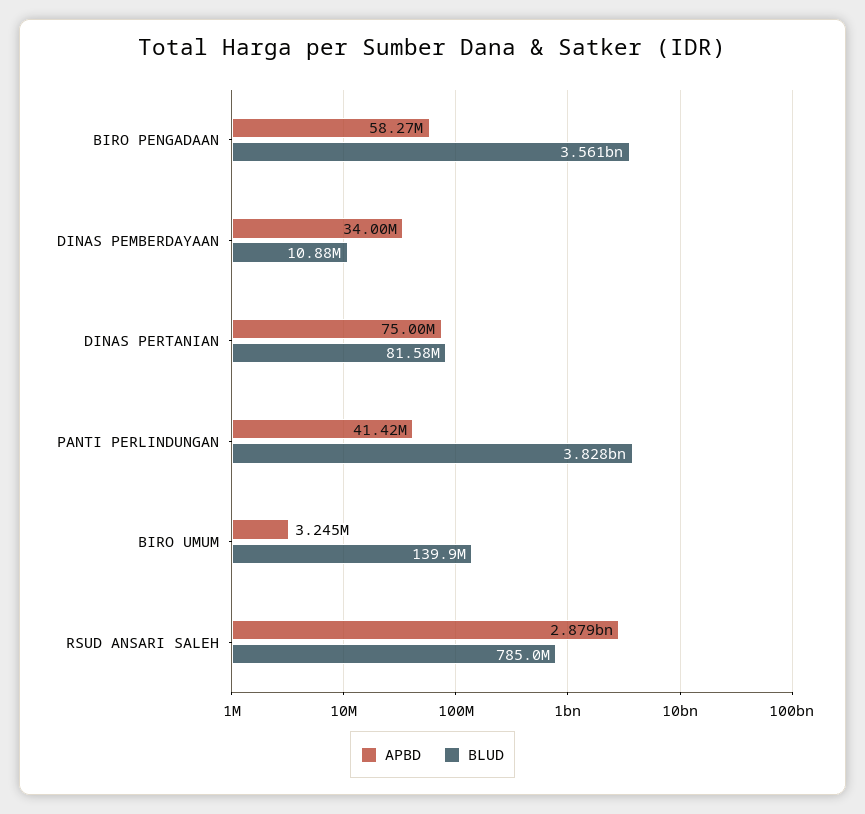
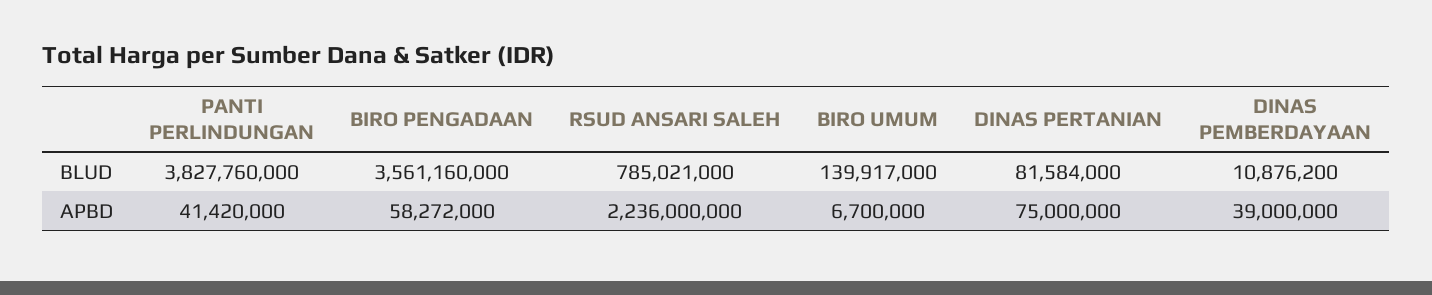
APBD, DINAS PEMBERDAYAAN: 34000000 -> 39000000
APBD, BIRO UMUM: 3245000 -> 6700000
APBD, RSUD ANSARI SALEH: 2879000000 -> 2236000000

